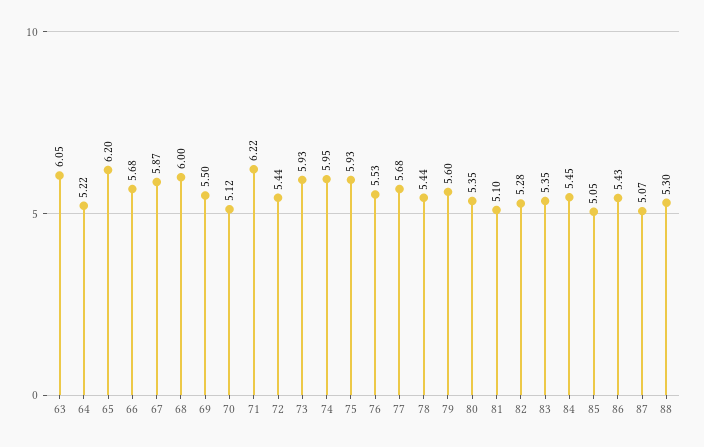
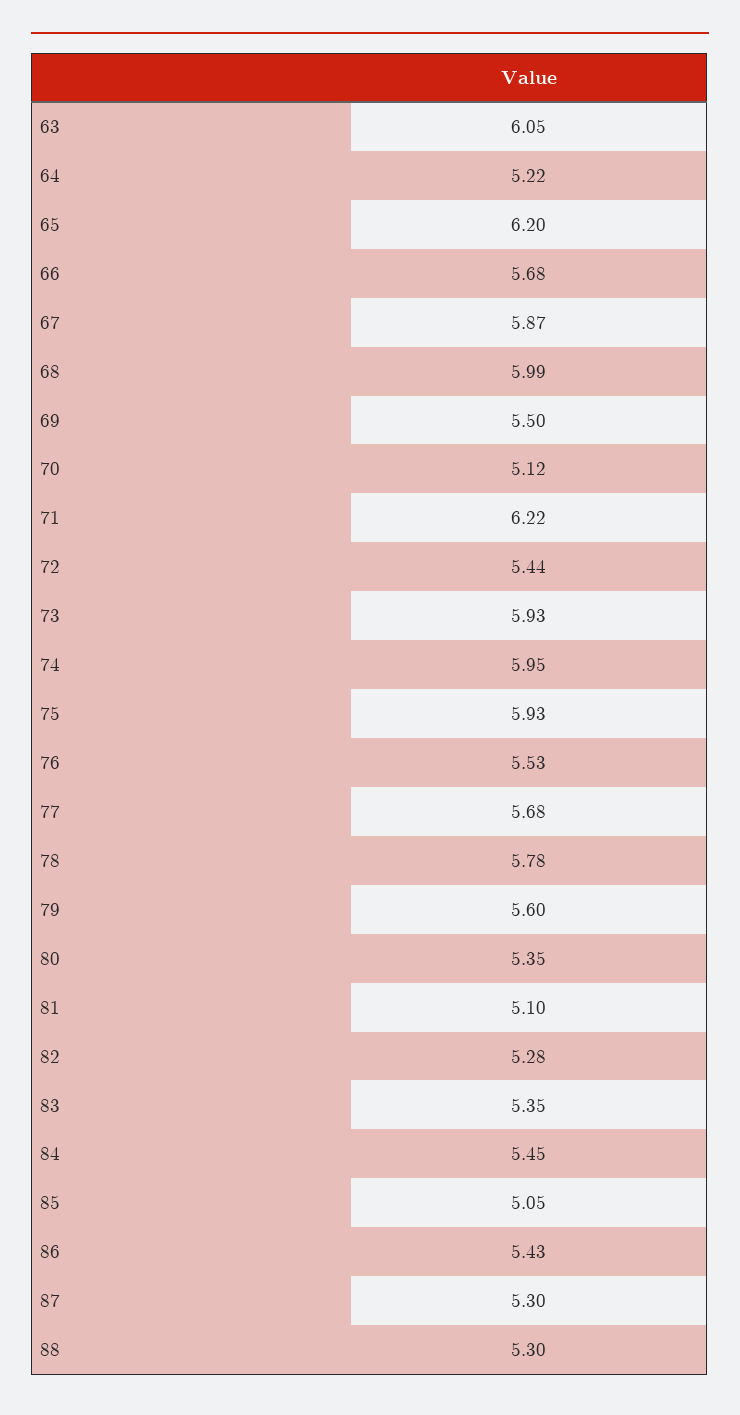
68: 6 -> 5.99
78: 5.44 -> 5.78
87: 5.07 -> 5.3

